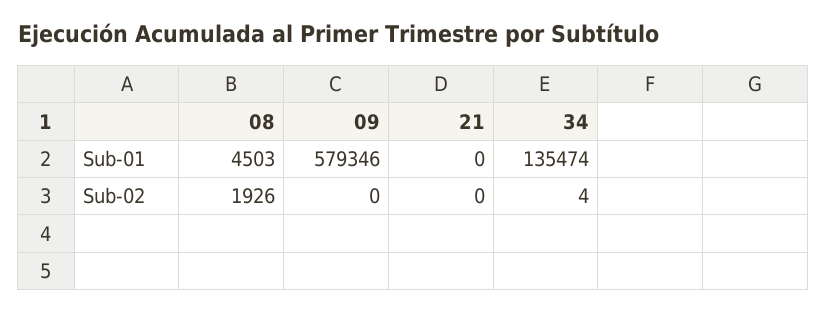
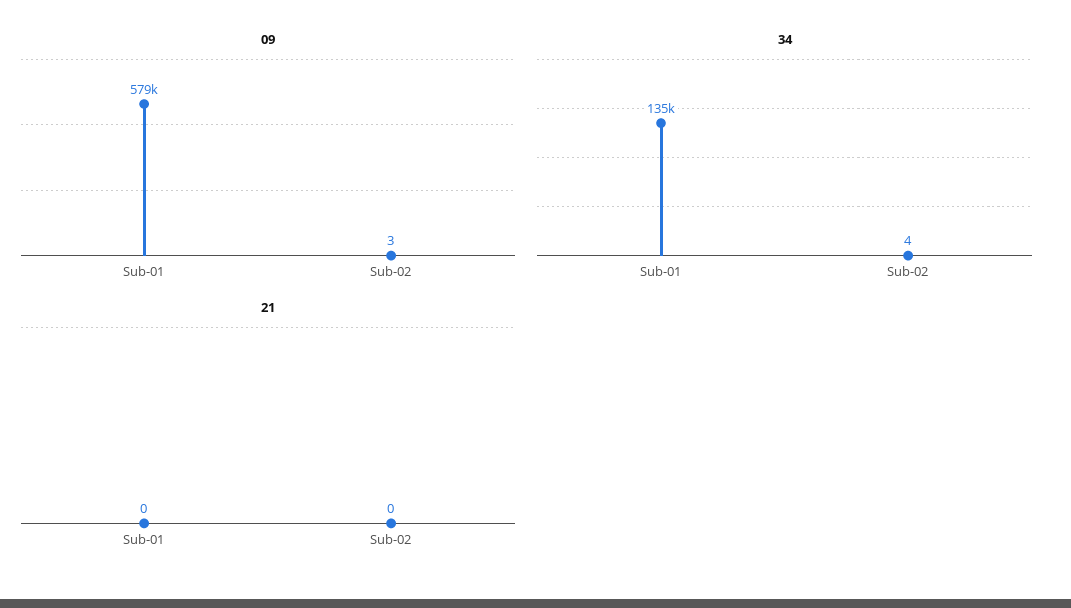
08, Sub-01: 4503 -> none
08, Sub-02: 1926 -> none
09, Sub-02: 0 -> 3

